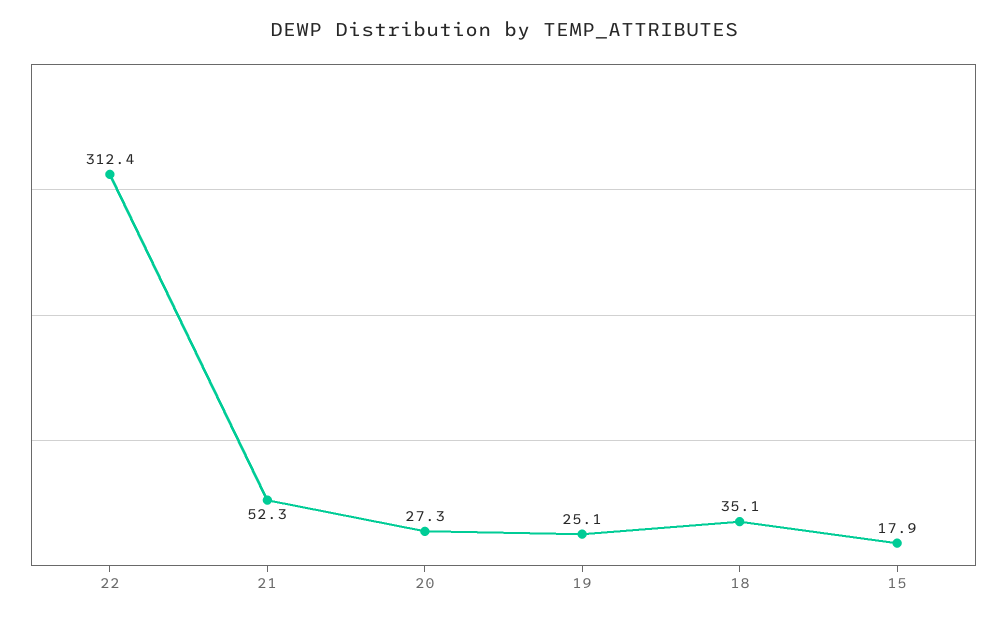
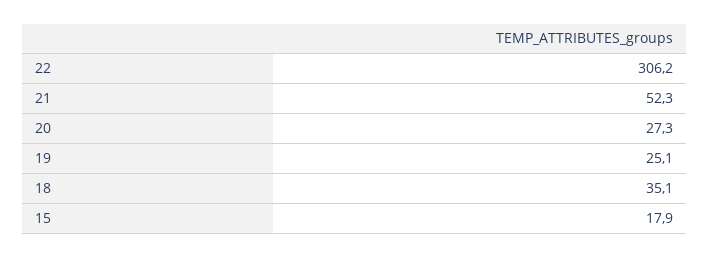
22: 312.4 -> 306.2

